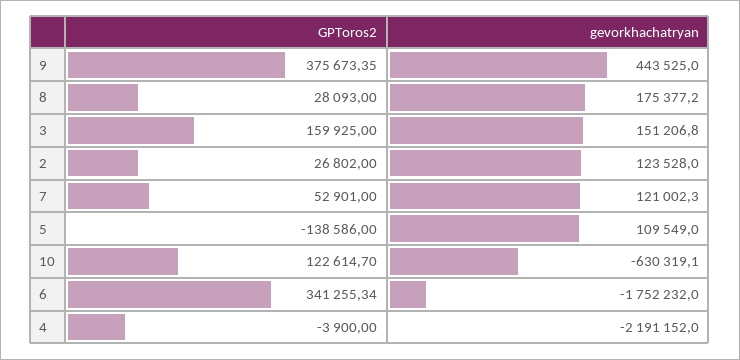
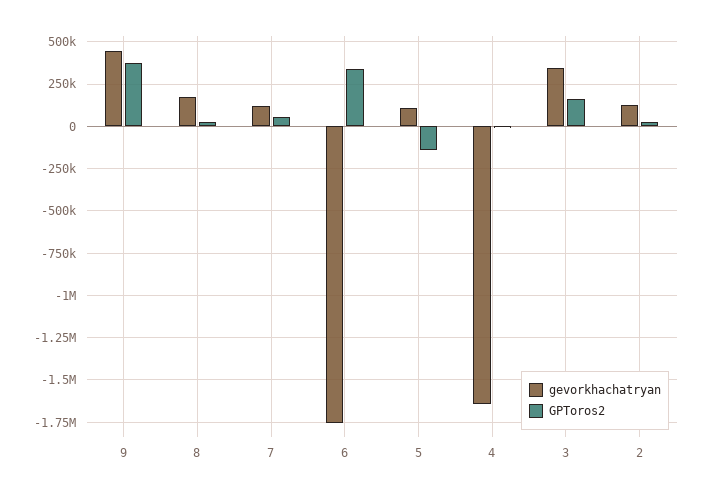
gevorkhachatryan, 3: 151206.8 -> 350000
GPToros2, 10: 122614.7 -> none
gevorkhachatryan, 10: -630319.1 -> none
gevorkhachatryan, 4: -2191152 -> -1650000

